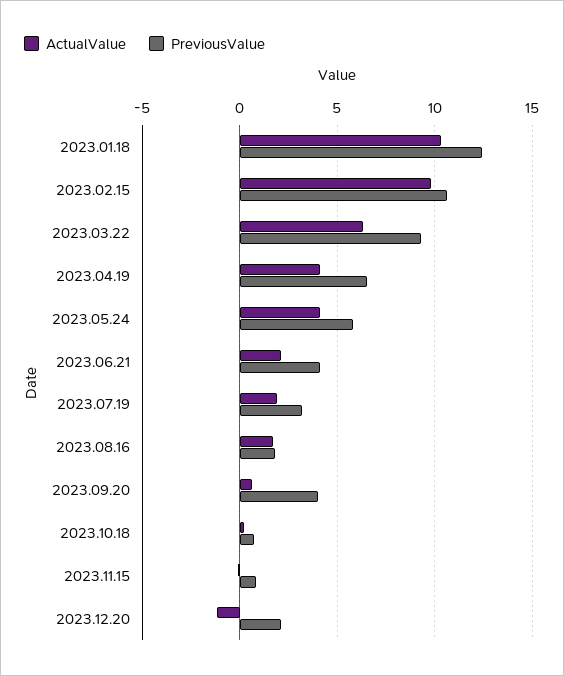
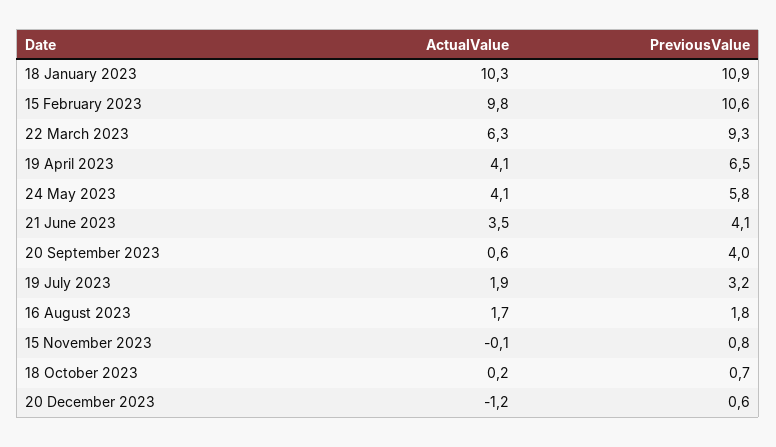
PreviousValue, 2023.01.18: 12.5 -> 10.9
ActualValue, 2023.06.21: 2 -> 3.5
PreviousValue, 2023.12.20: 2 -> 0.6

